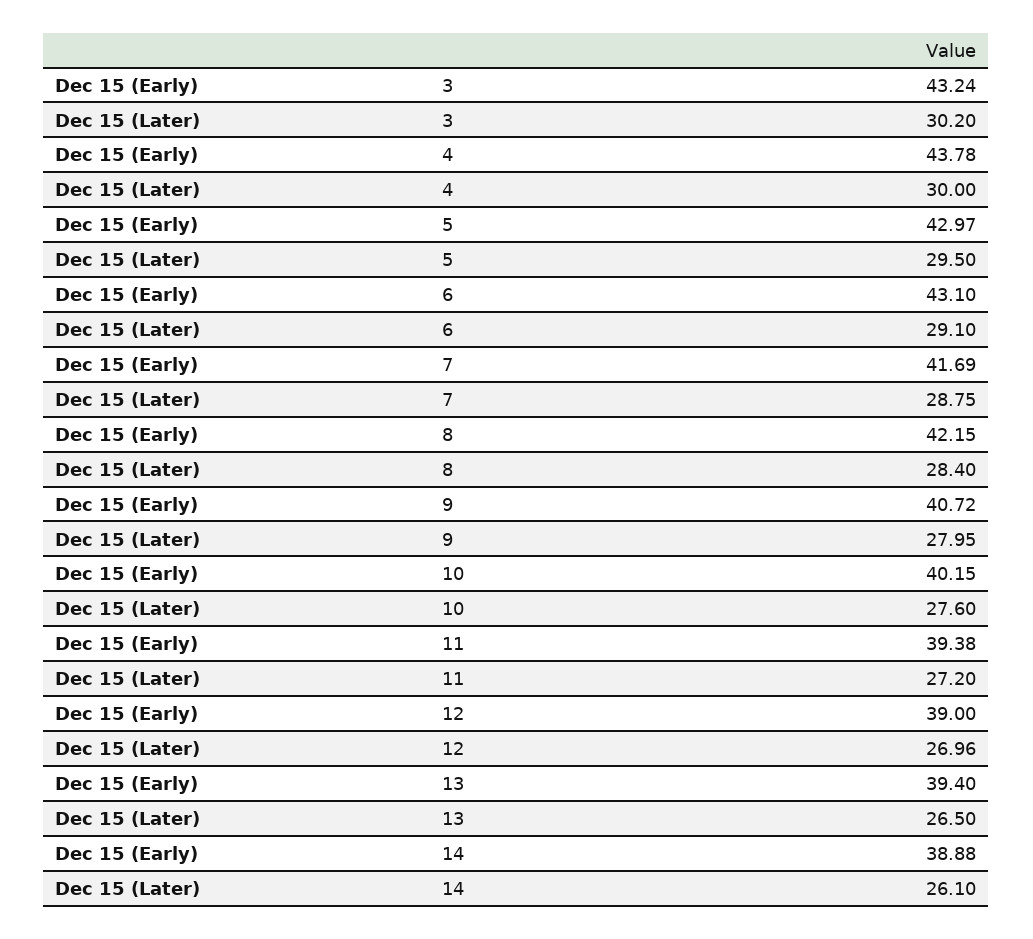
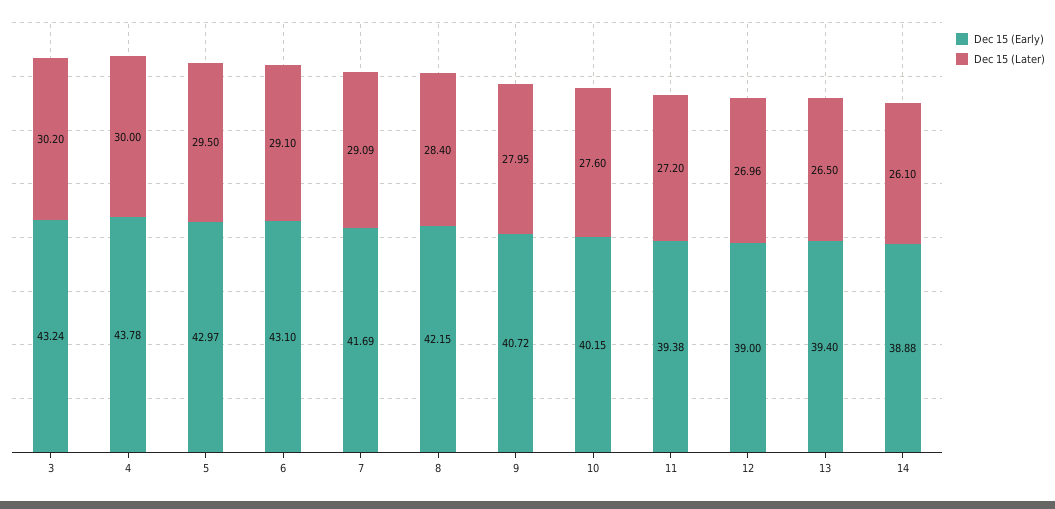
Dec 15 (Later), 7: 28.75 -> 29.09

